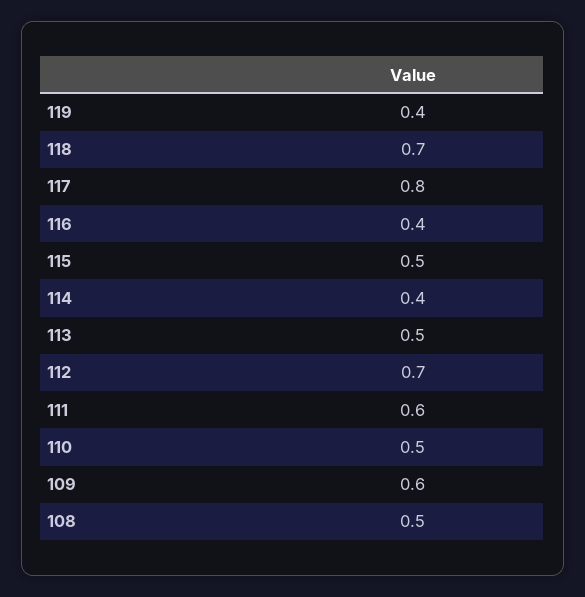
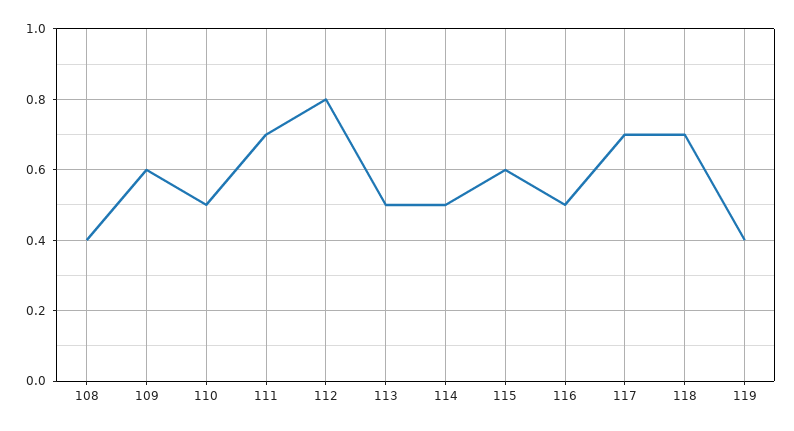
117: 0.8 -> 0.7
116: 0.4 -> 0.5
115: 0.5 -> 0.6
114: 0.4 -> 0.5
112: 0.7 -> 0.8
111: 0.6 -> 0.7
108: 0.5 -> 0.4

